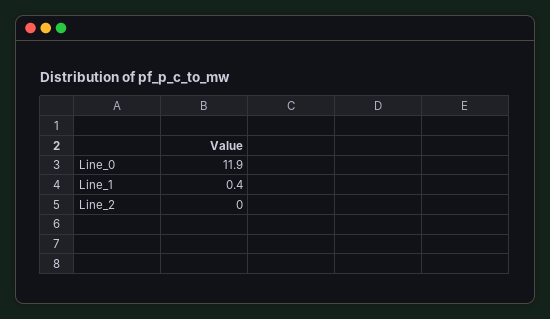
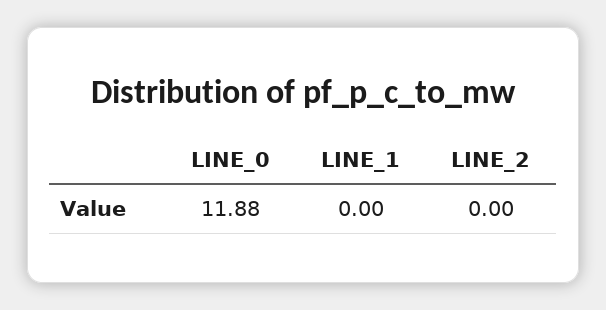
Line_1: 0.4 -> 0

